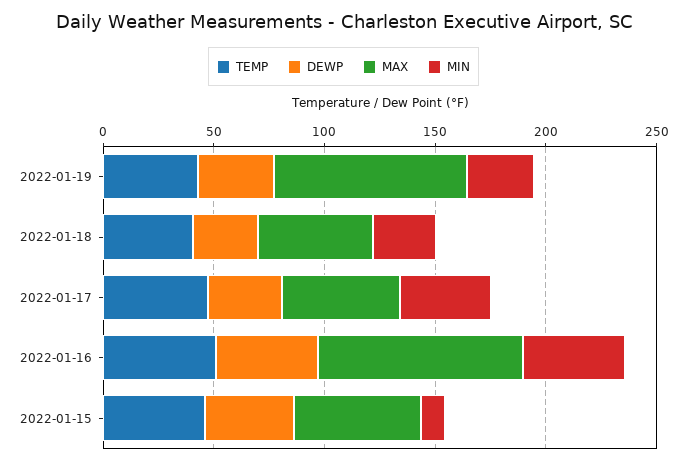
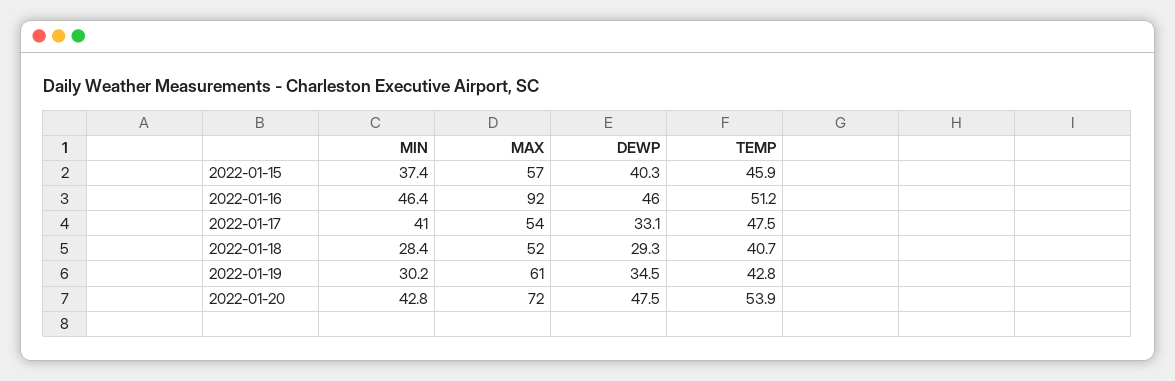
MAX, 2022-01-19: 90 -> 61
MIN, 2022-01-15: 10 -> 37.4
MIN, 2022-01-20: none -> 42.8
MAX, 2022-01-20: none -> 72
DEWP, 2022-01-20: none -> 47.5
TEMP, 2022-01-20: none -> 53.9

